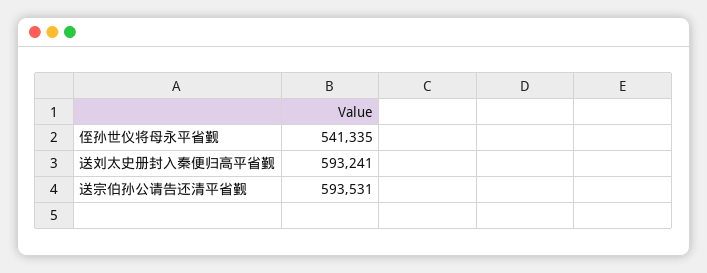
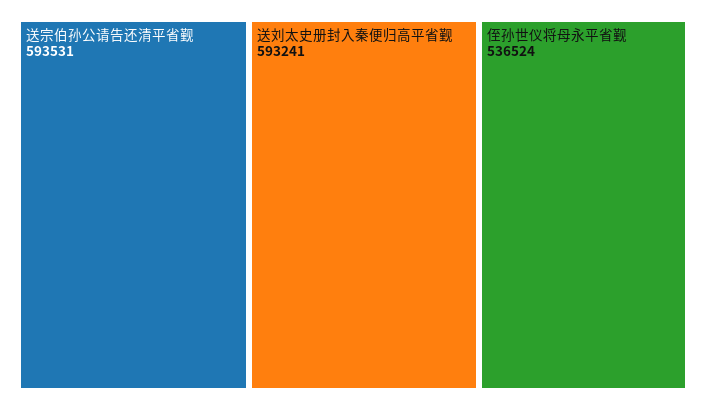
侄孙世仪将母永平省觐: 541335 -> 536524

